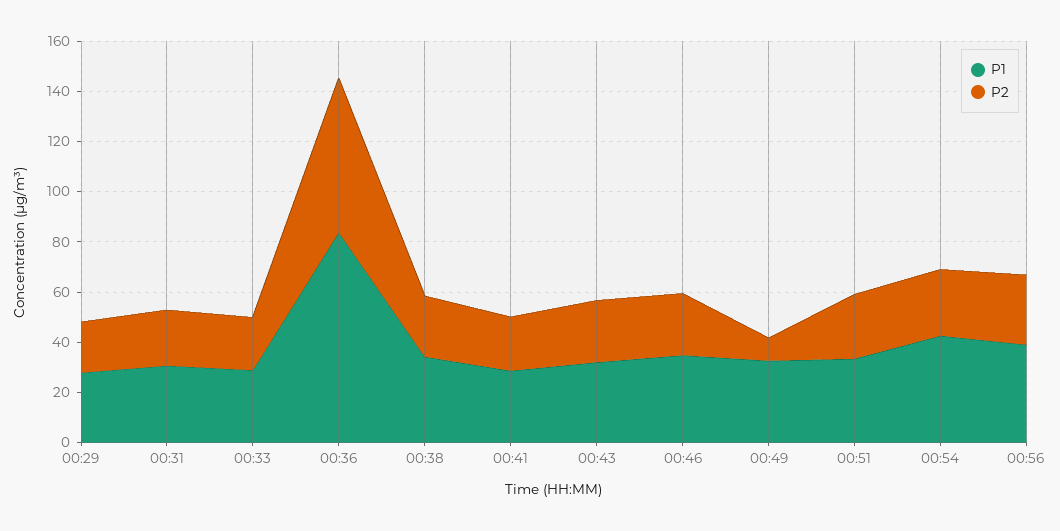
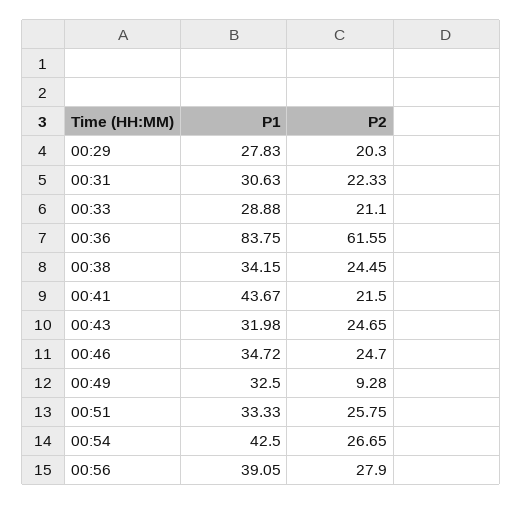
P1, 00:41: 30 -> 43.67

